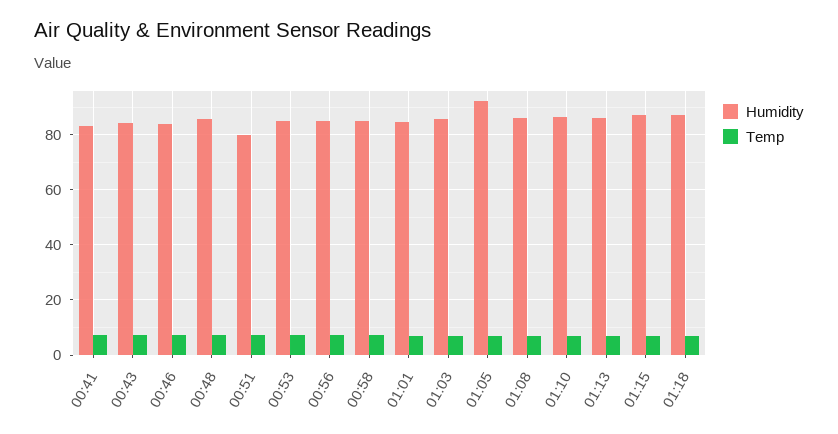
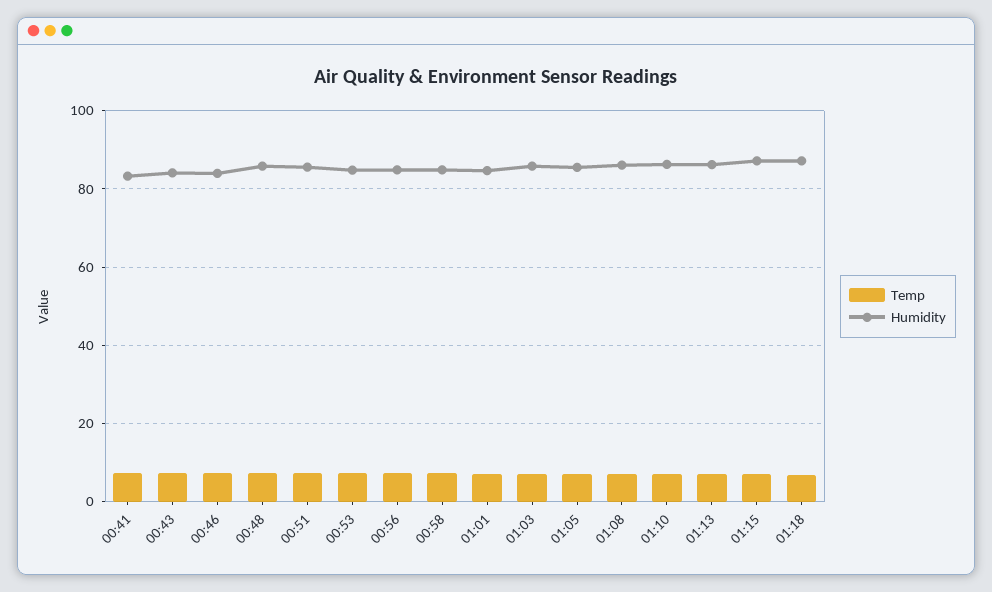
Humidity, 00:51: 80 -> 86
Humidity, 01:05: 92.5 -> 86

